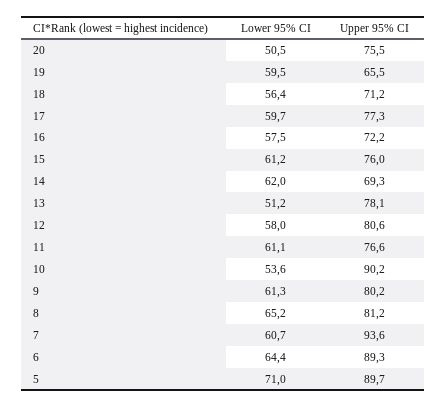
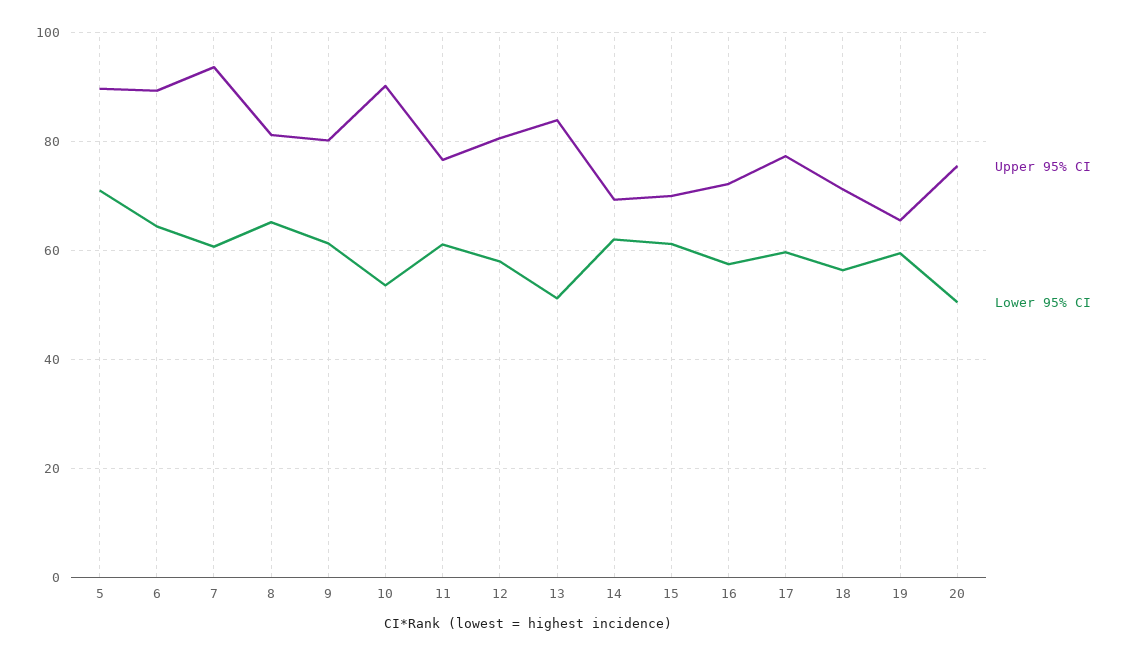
Upper 95% CI, 15: 76 -> 70
Upper 95% CI, 13: 78.1 -> 84

